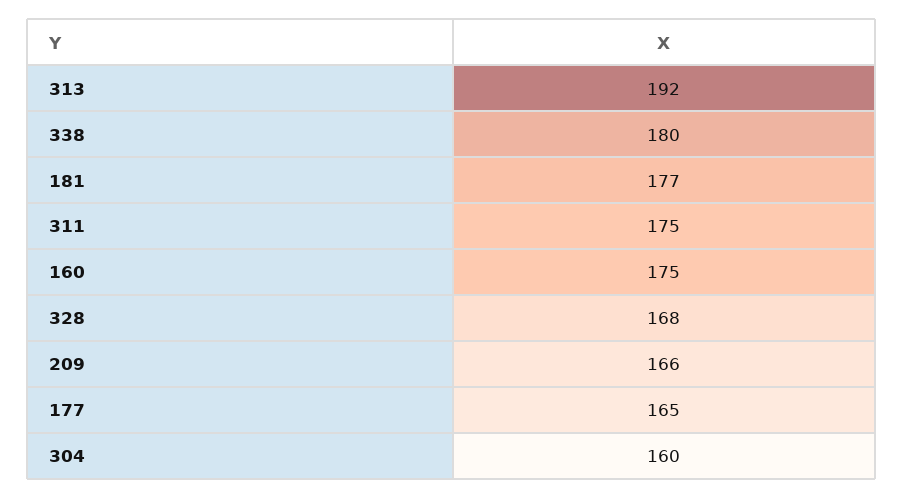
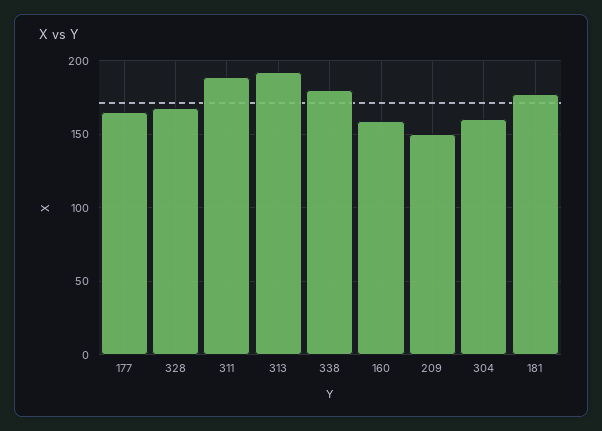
311: 175 -> 190
160: 175 -> 160
209: 166 -> 150

